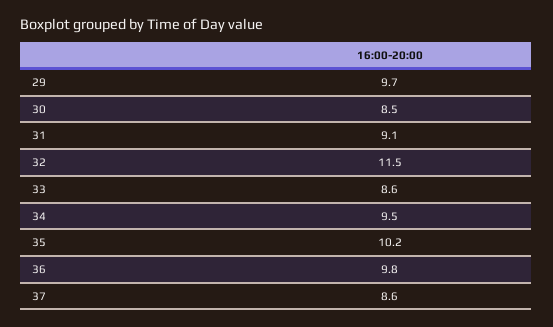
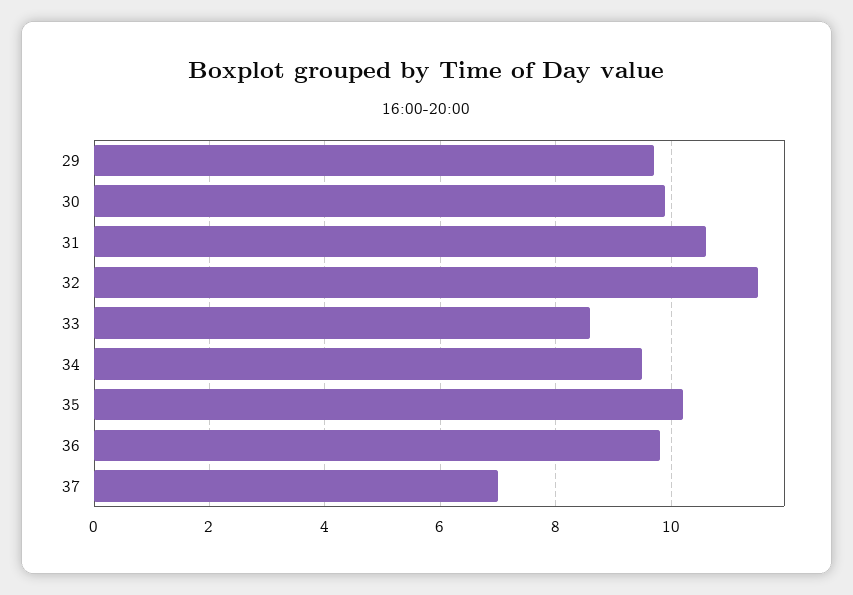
30: 8.5 -> 10
31: 9.1 -> 10.5
37: 8.6 -> 7

